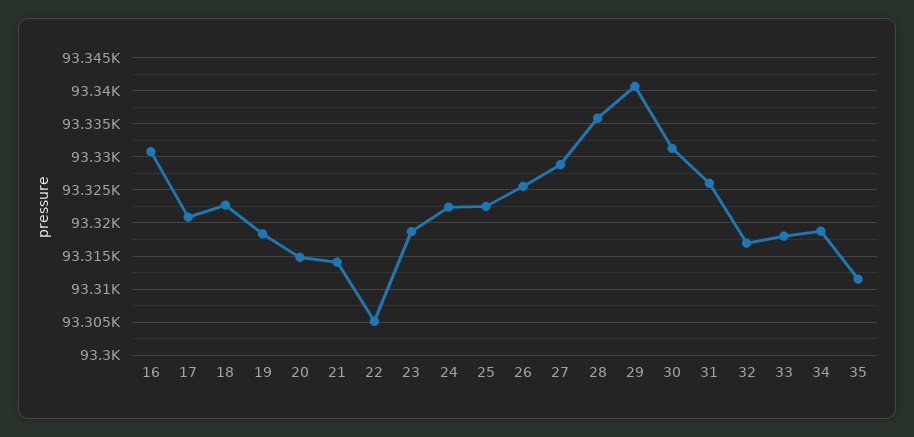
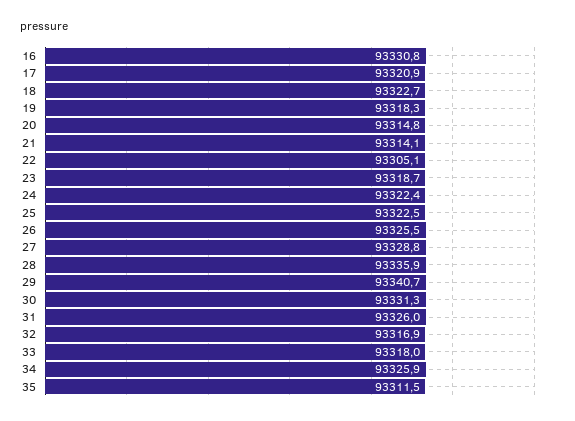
34: 93319 -> 93325.9

